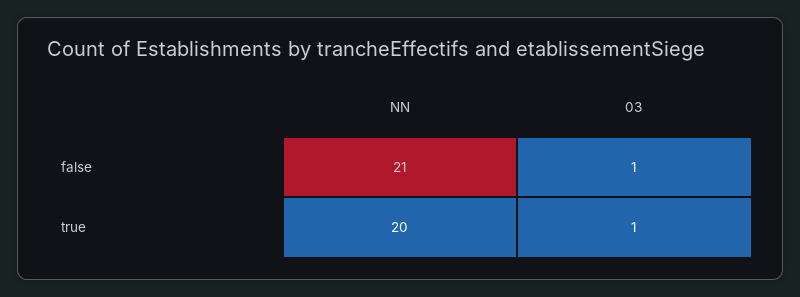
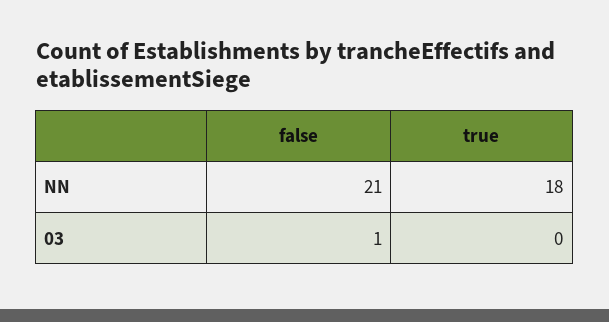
NN, true: 20 -> 18
03, true: 1 -> 0

